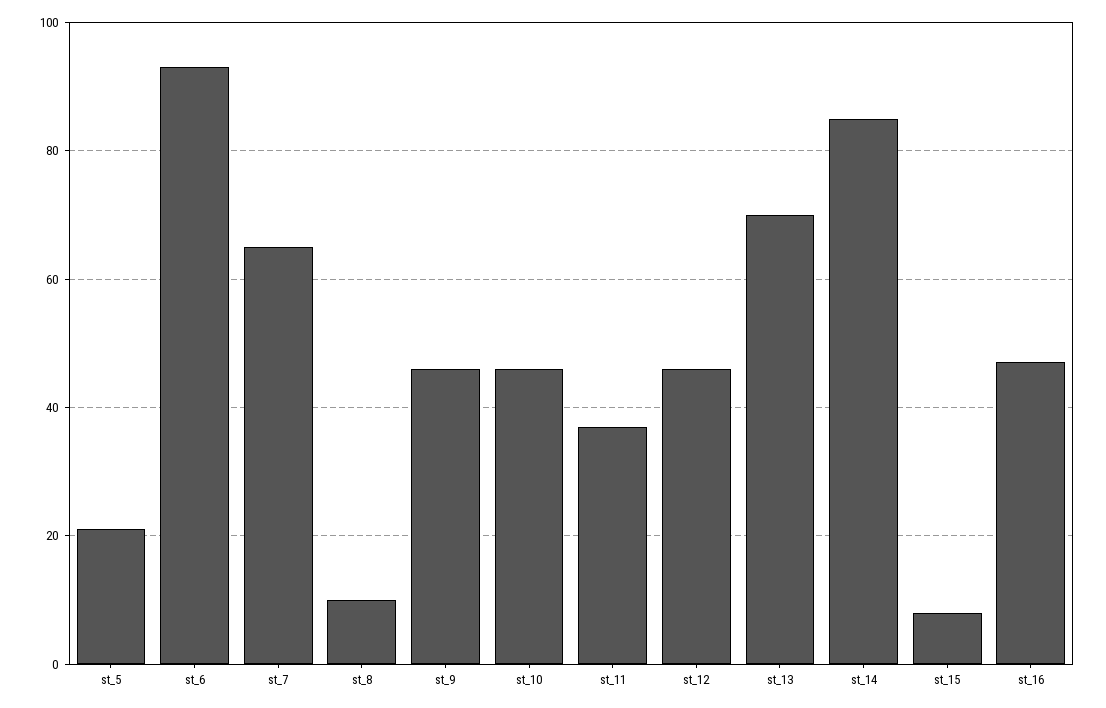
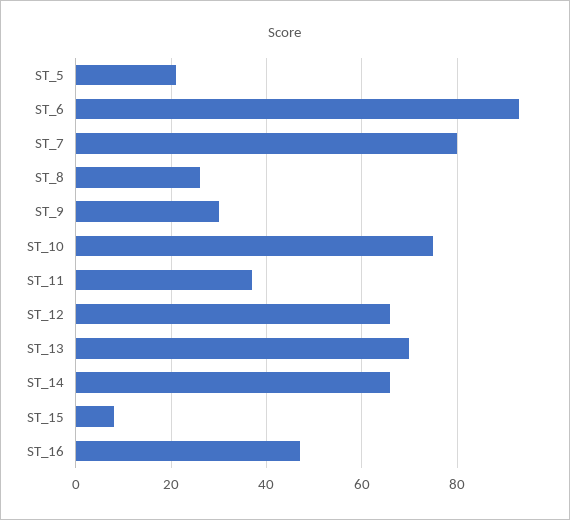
st_7: 65 -> 80
st_8: 10 -> 25
st_9: 45 -> 30
st_10: 45 -> 75
st_12: 45 -> 65
st_14: 85 -> 65

